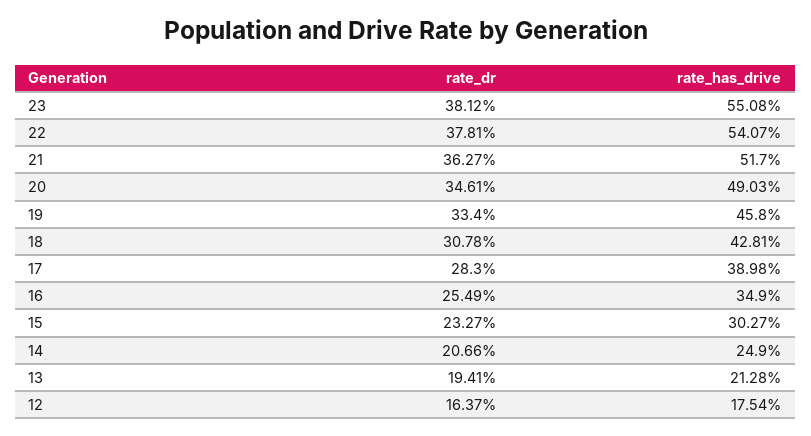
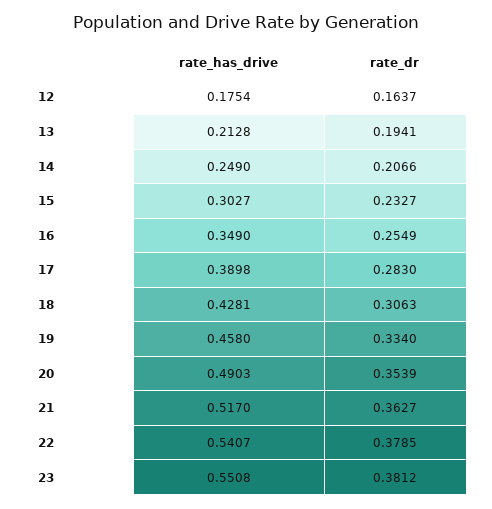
rate_dr, 22: 0.3781 -> 0.3785
rate_dr, 20: 0.3461 -> 0.3539
rate_dr, 18: 0.3078 -> 0.3063

